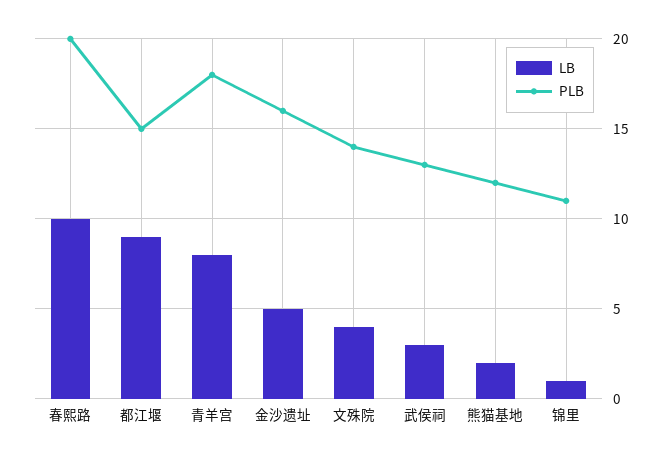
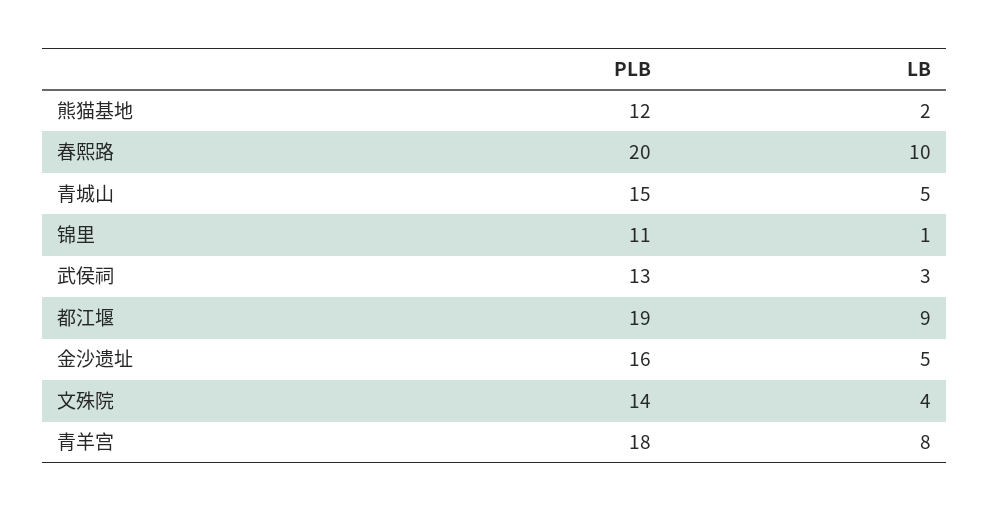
PLB, 都江堰: 15 -> 19
PLB, 青城山: none -> 15
LB, 青城山: none -> 5

